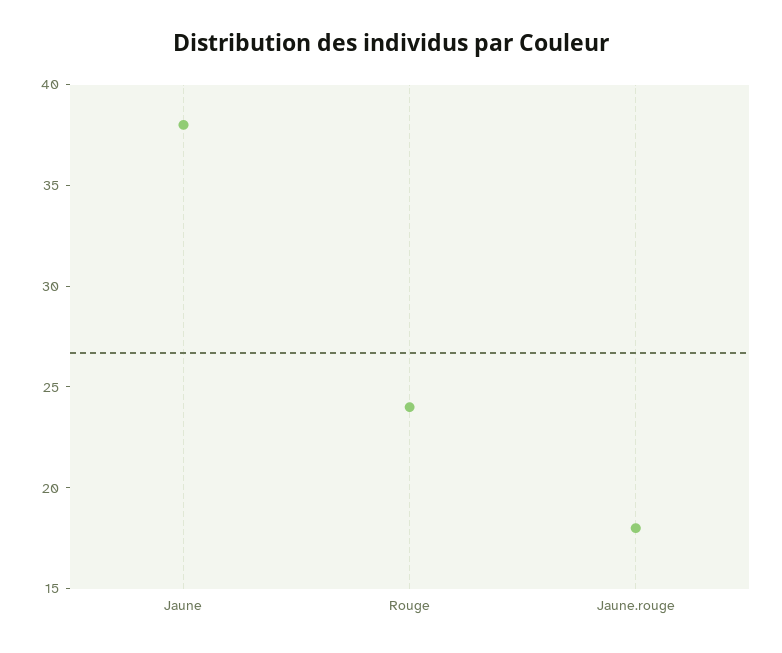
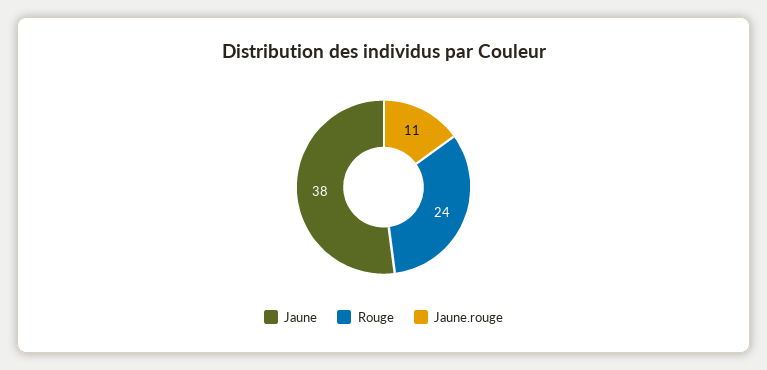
Jaune.rouge: 18 -> 11

